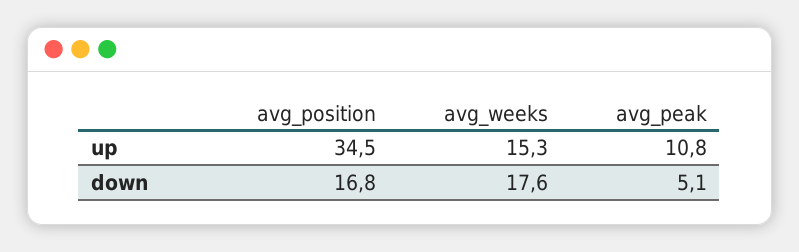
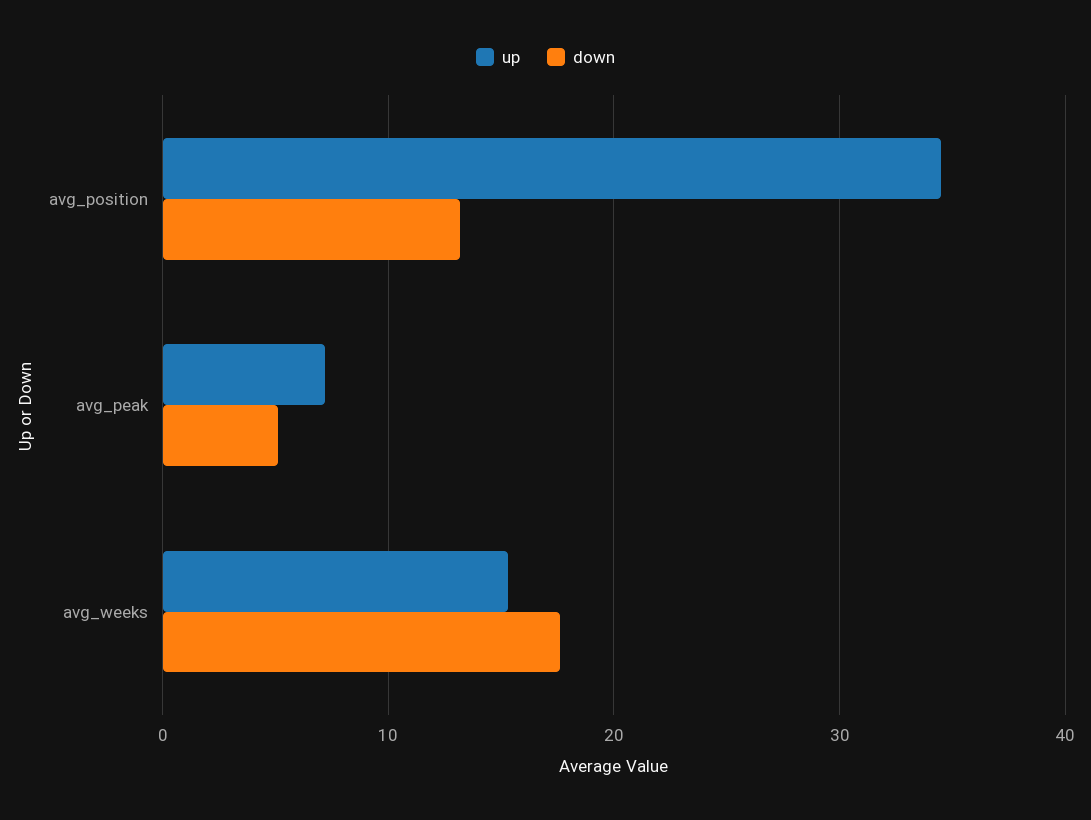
up, avg_peak: 10.8 -> 7
down, avg_position: 16.8 -> 13

